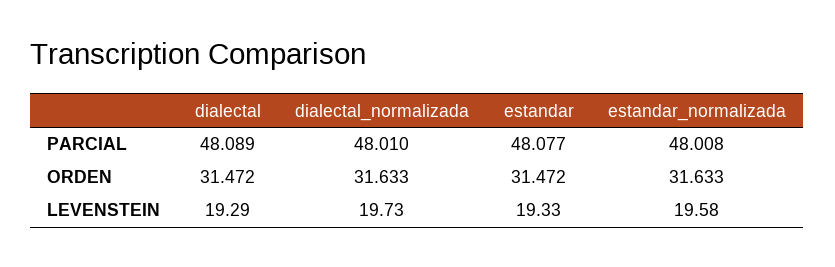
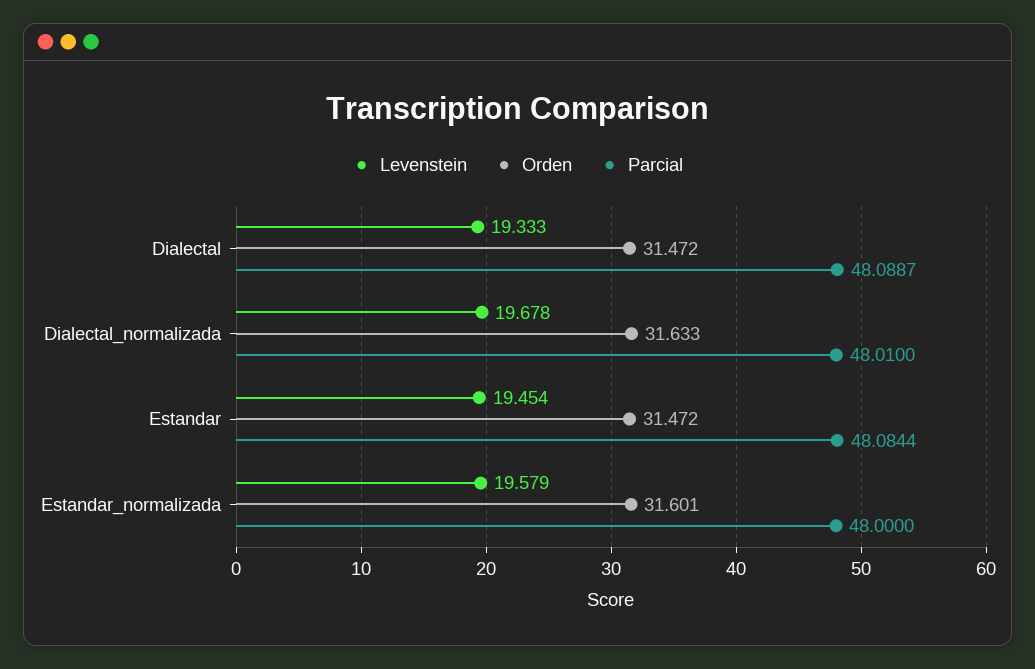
PARCIAL, estandar: 48.077 -> 48.0844
PARCIAL, estandar_normalizada: 48.008 -> 48
ORDEN, estandar_normalizada: 31.633 -> 31.601
LEVENSTEIN, dialectal: 19.29 -> 19.333
LEVENSTEIN, dialectal_normalizada: 19.73 -> 19.678
LEVENSTEIN, estandar: 19.33 -> 19.454

